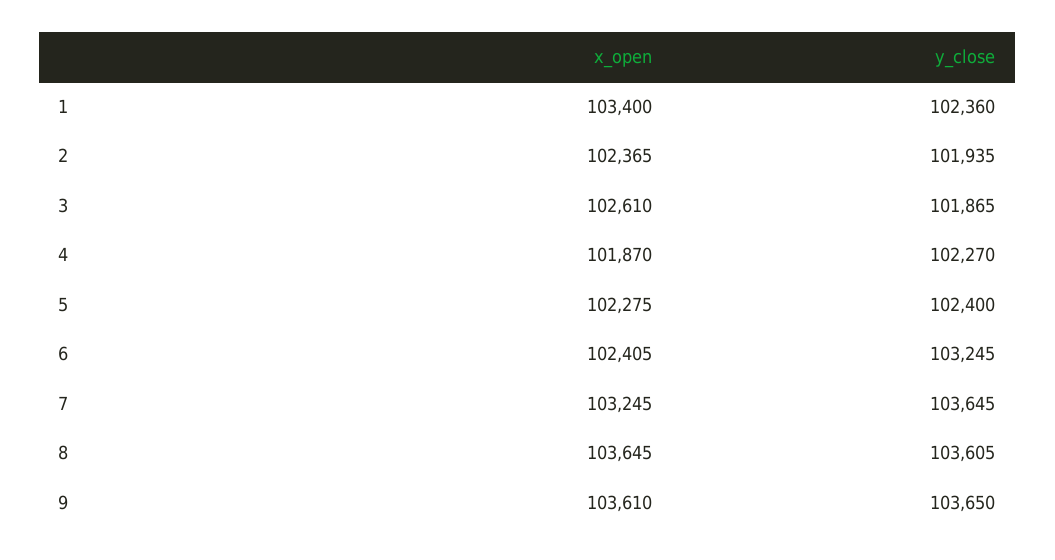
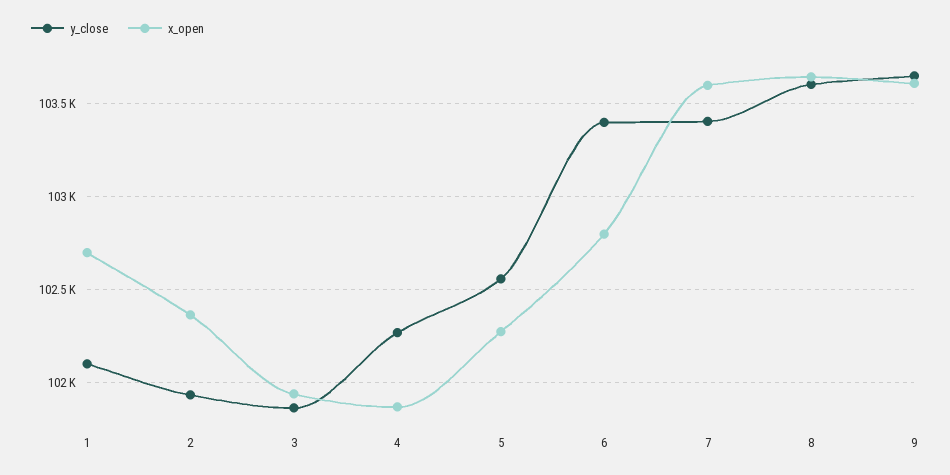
x_open, 1: 103400 -> 102700
y_close, 1: 102360 -> 102100
x_open, 3: 102610 -> 101950
y_close, 5: 102400 -> 102550
x_open, 6: 102405 -> 102800
y_close, 6: 103245 -> 103400
x_open, 7: 103245 -> 103600
y_close, 7: 103645 -> 103400

